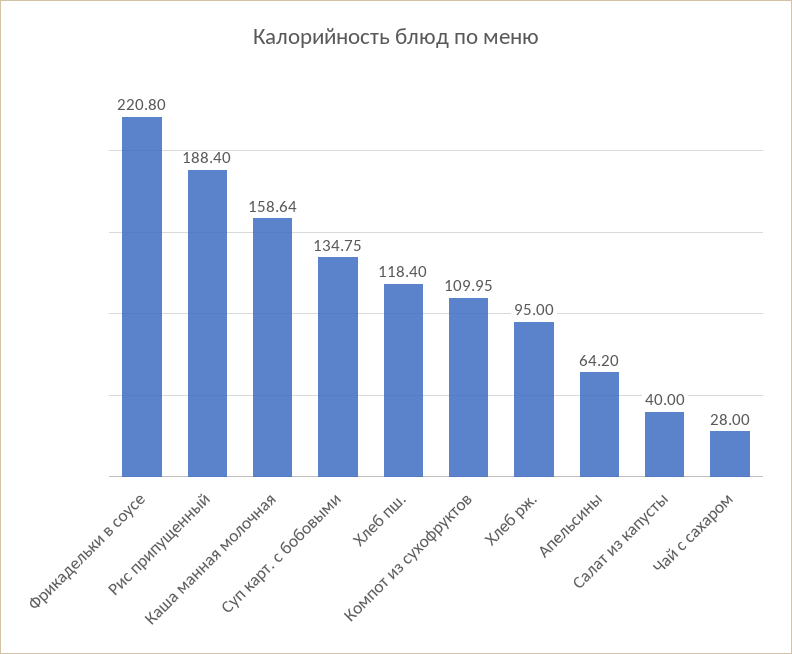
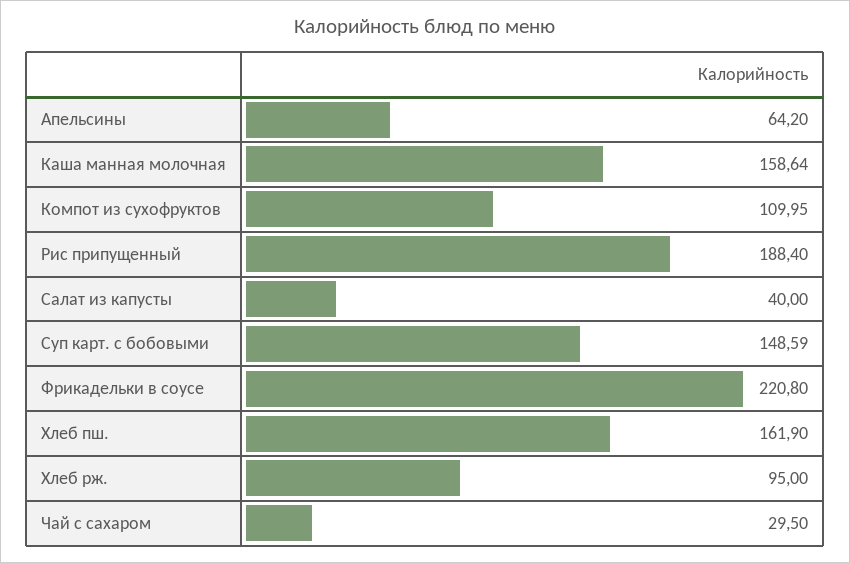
Суп карт. с бобовыми: 134.75 -> 148.59
Хлеб пш.: 118.4 -> 161.9
Чай с сахаром: 28 -> 29.5

